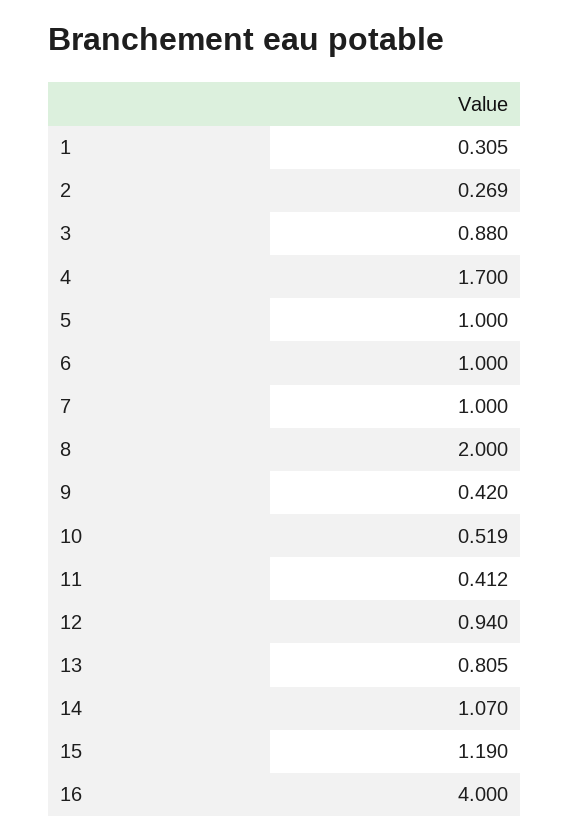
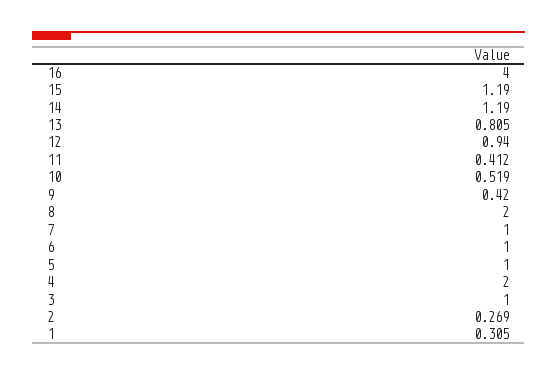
3: 0.88 -> 1
4: 1.7 -> 2
14: 1.07 -> 1.19

